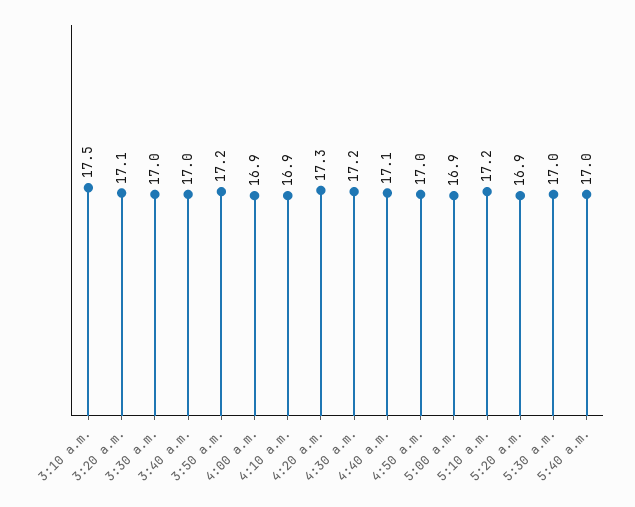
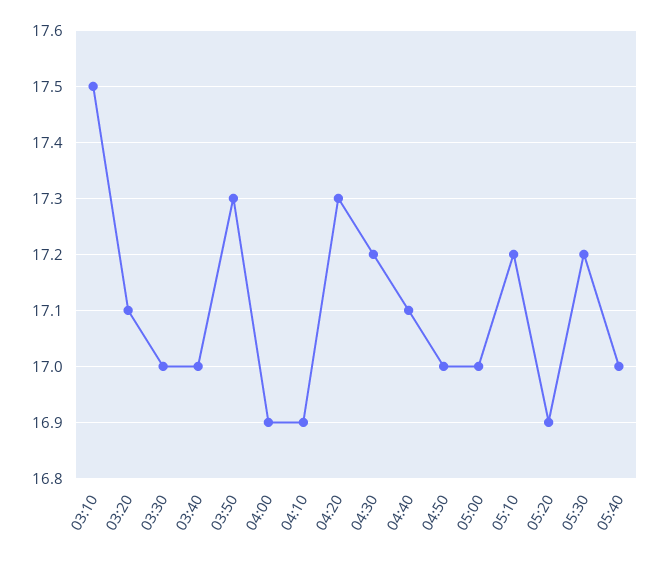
3:50 a.m.: 17.2 -> 17.3
5:00 a.m.: 16.9 -> 17
5:30 a.m.: 17 -> 17.2

